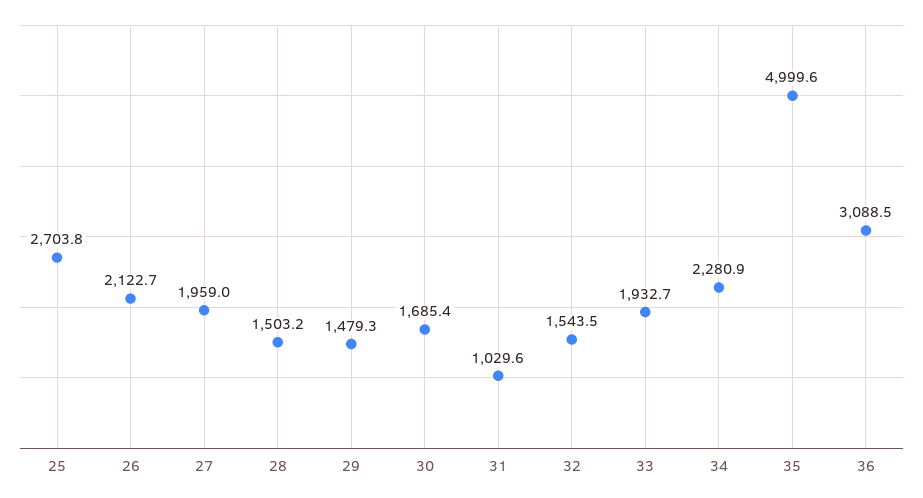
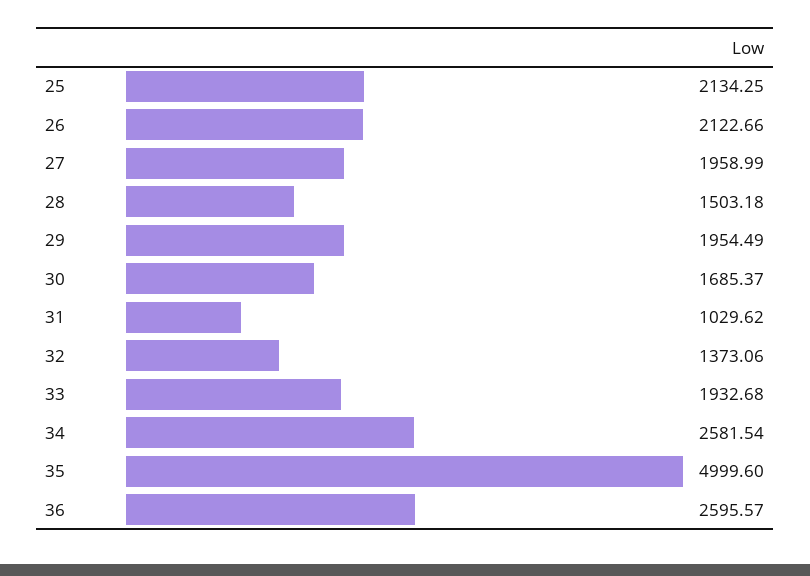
25: 2703.8 -> 2134.25
29: 1479.3 -> 1954.49
32: 1543.5 -> 1373.06
34: 2280.9 -> 2581.54
36: 3088.5 -> 2595.57

